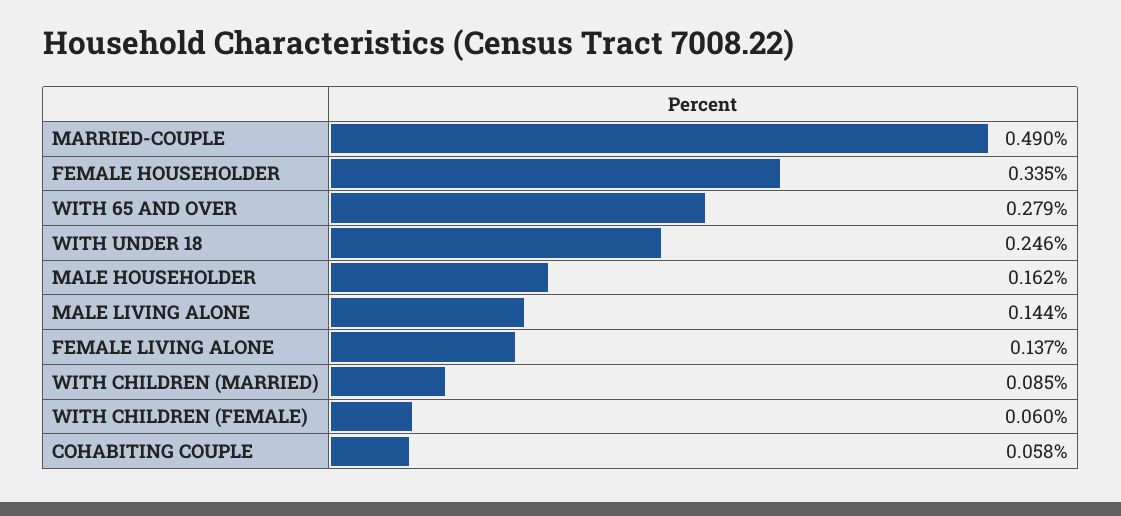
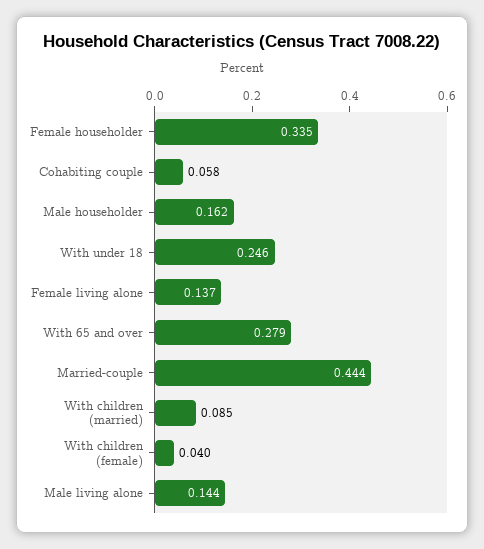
MARRIED-COUPLE: 0.49 -> 0.444
WITH CHILDREN (FEMALE): 0.06 -> 0.04

